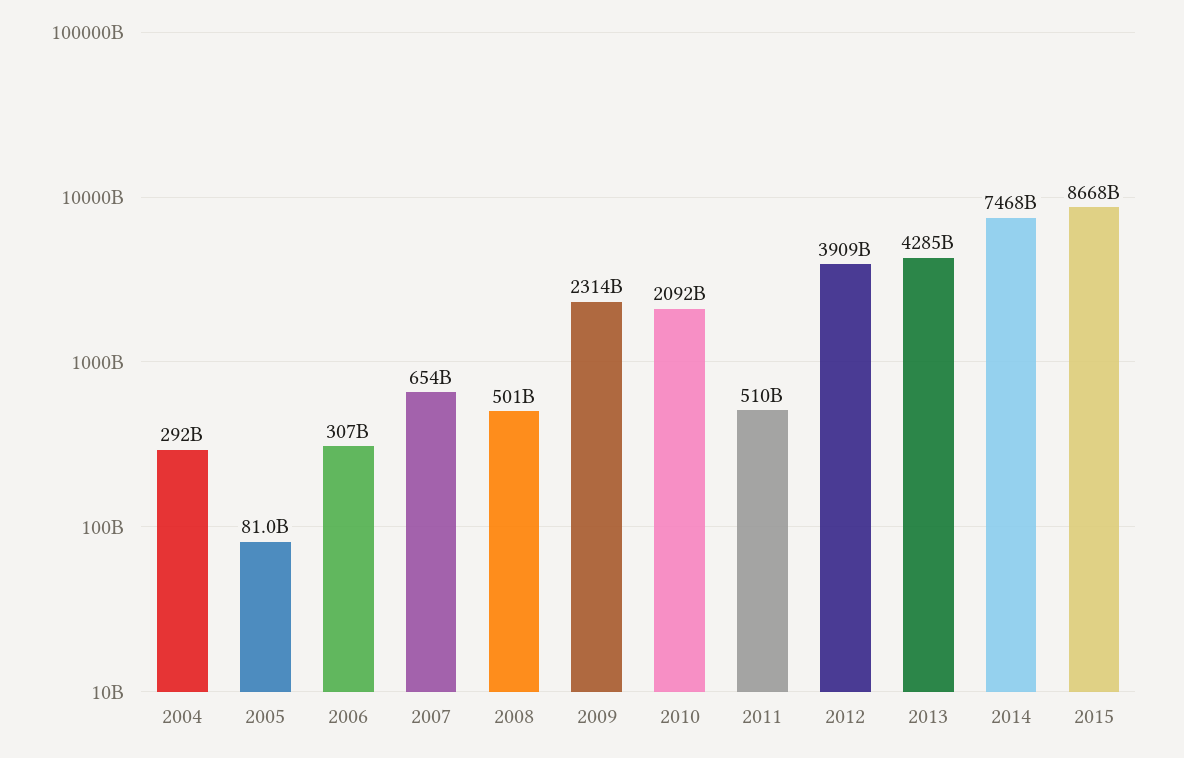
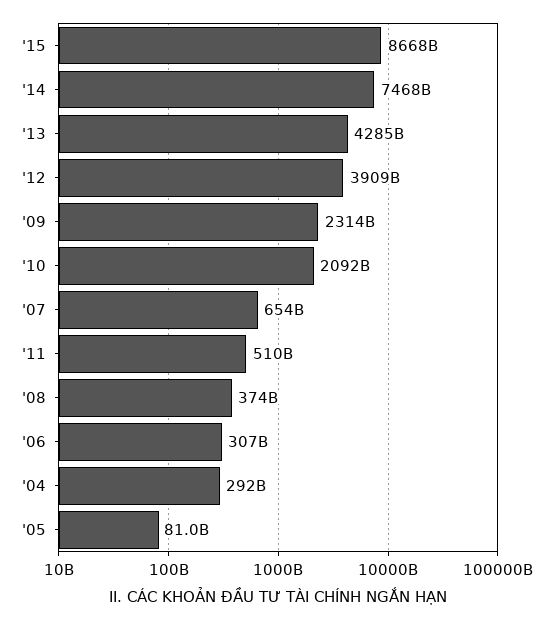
2008: 501000000000 -> 374000000000

